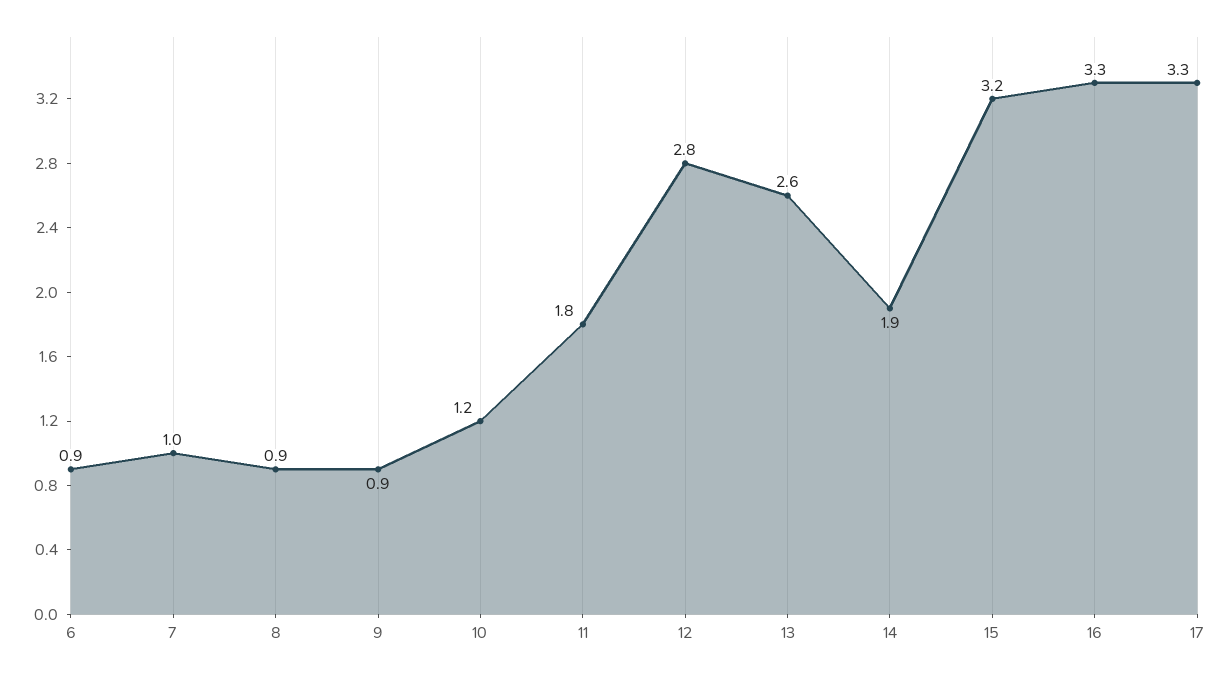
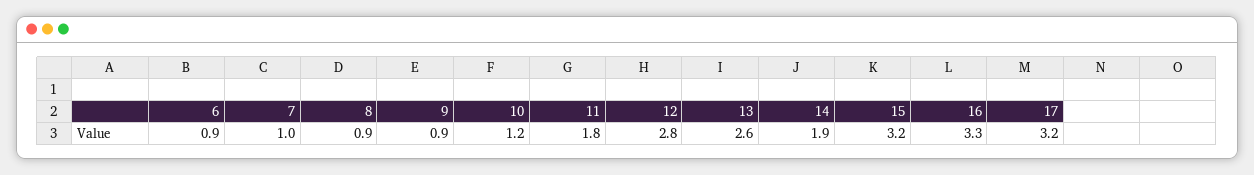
17: 3.3 -> 3.2

